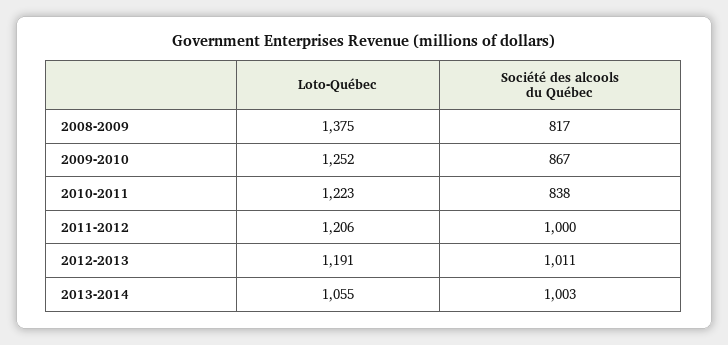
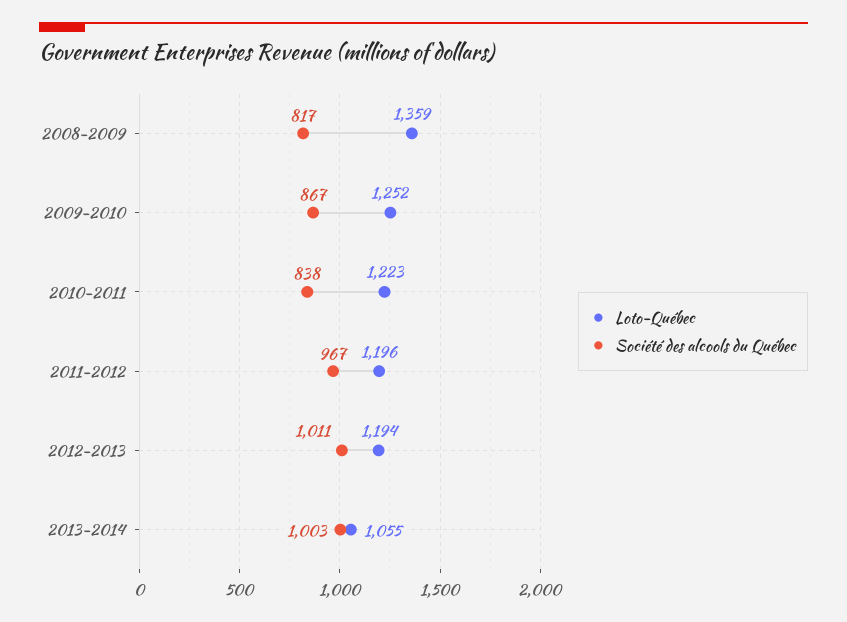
Loto-Québec, 2008-2009: 1375 -> 1359
Loto-Québec, 2011-2012: 1206 -> 1196
Société des alcools du Québec, 2011-2012: 1000 -> 967
Loto-Québec, 2012-2013: 1191 -> 1194

